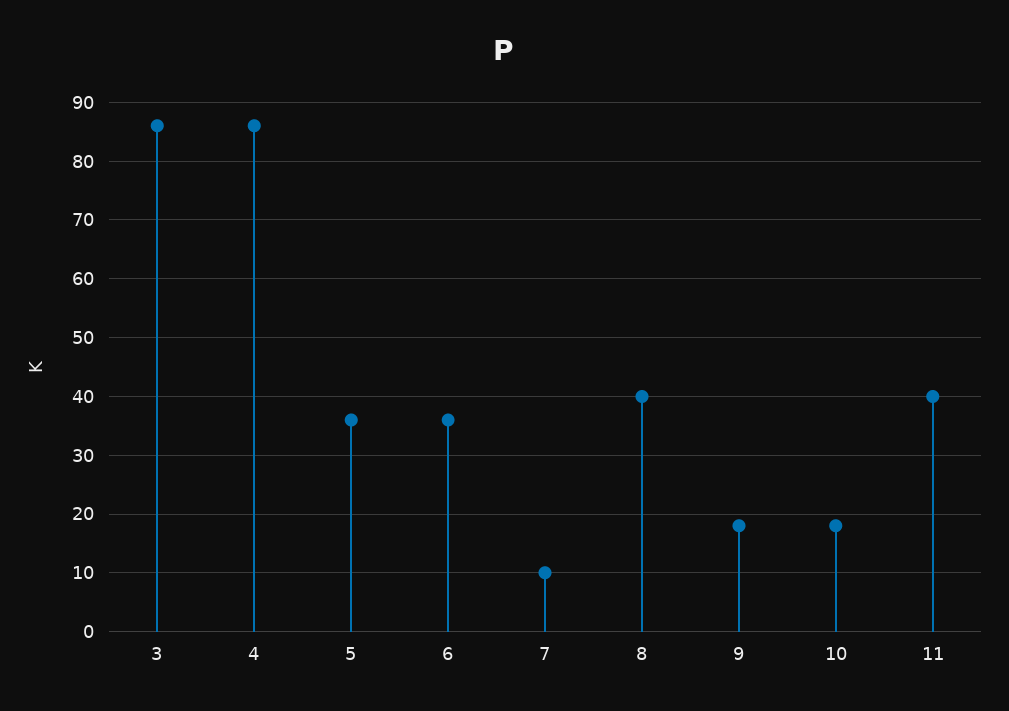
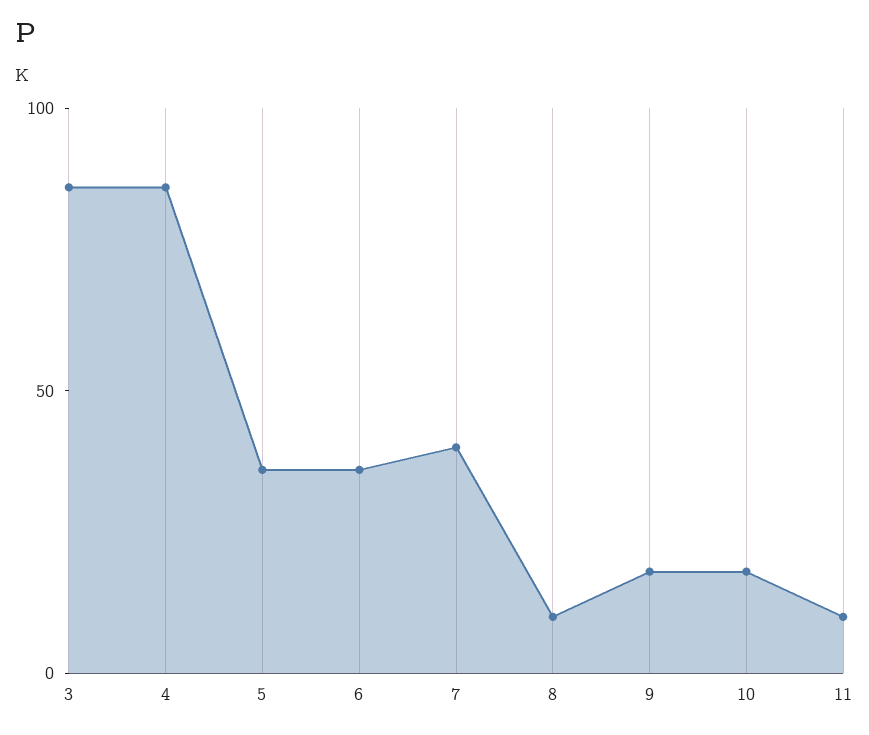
7: 10 -> 40
8: 40 -> 10
11: 40 -> 10

